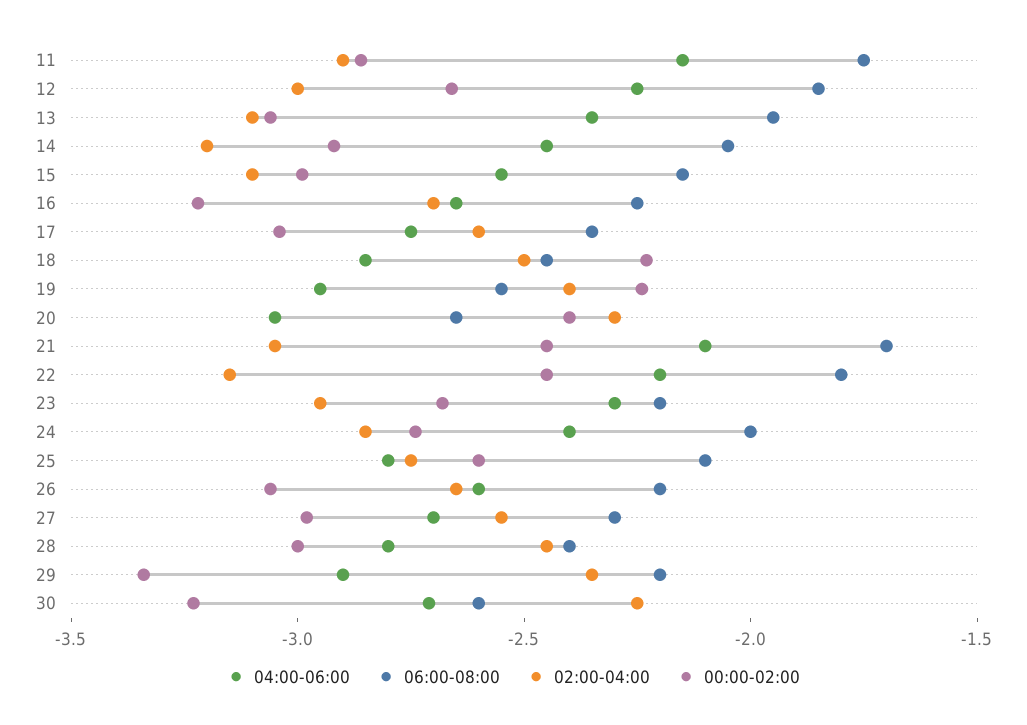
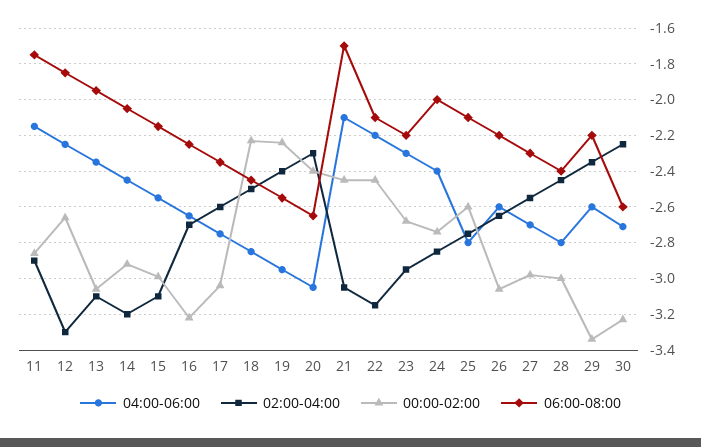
02:00-04:00, 12: -3 -> -3.3
06:00-08:00, 22: -1.8 -> -2.1
04:00-06:00, 29: -2.9 -> -2.6

